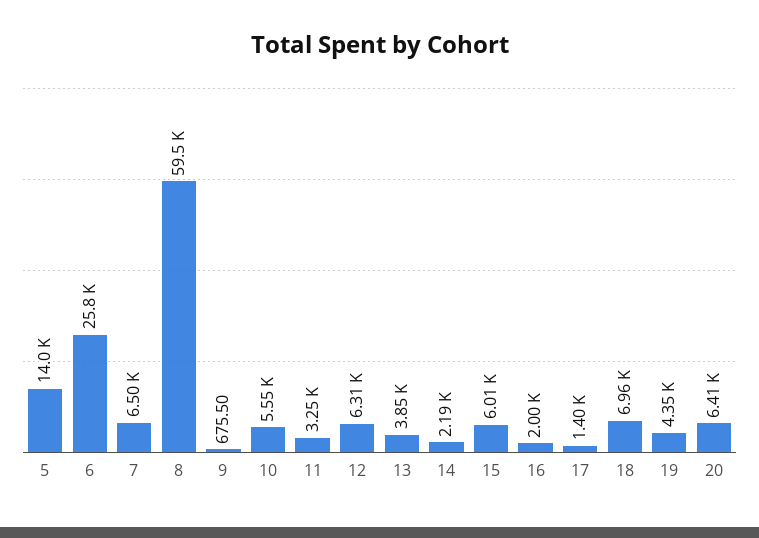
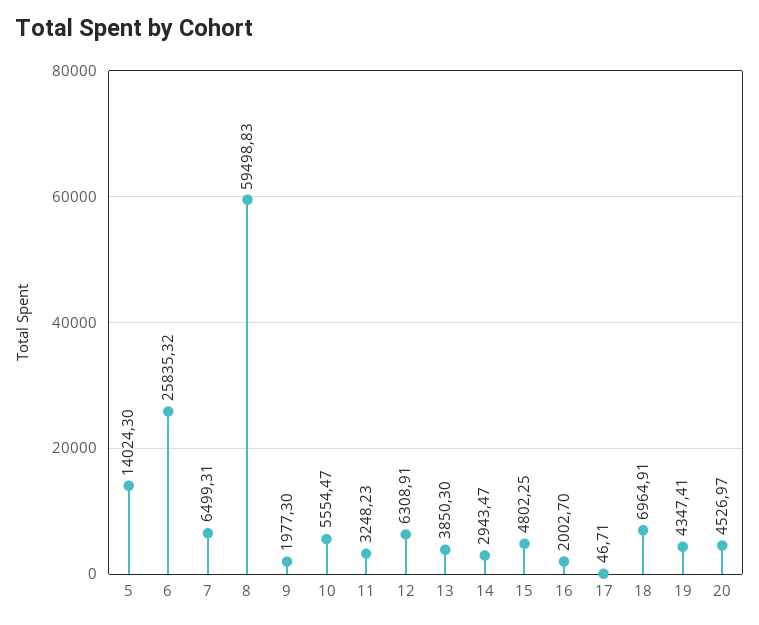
9: 675.5 -> 1977.3
14: 2190 -> 2943.47
15: 6010 -> 4802.25
17: 1400 -> 46.71
20: 6410 -> 4526.97

